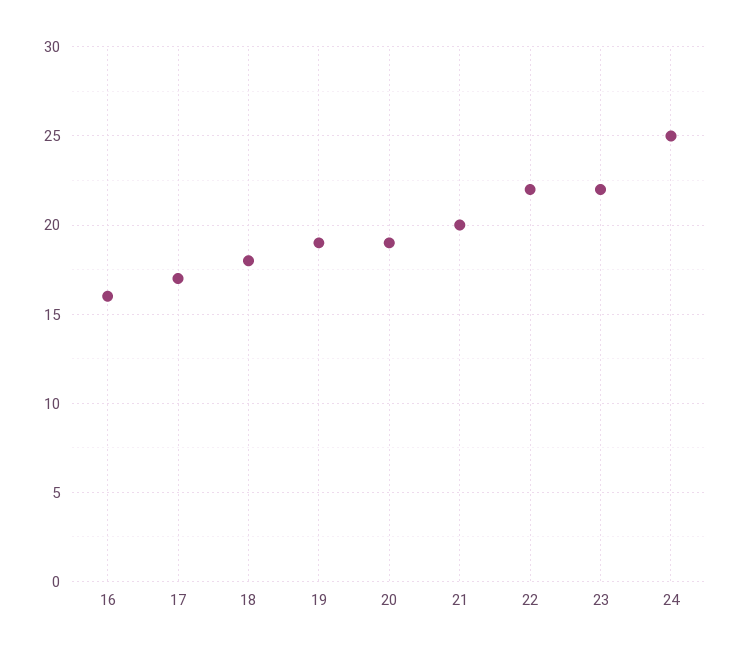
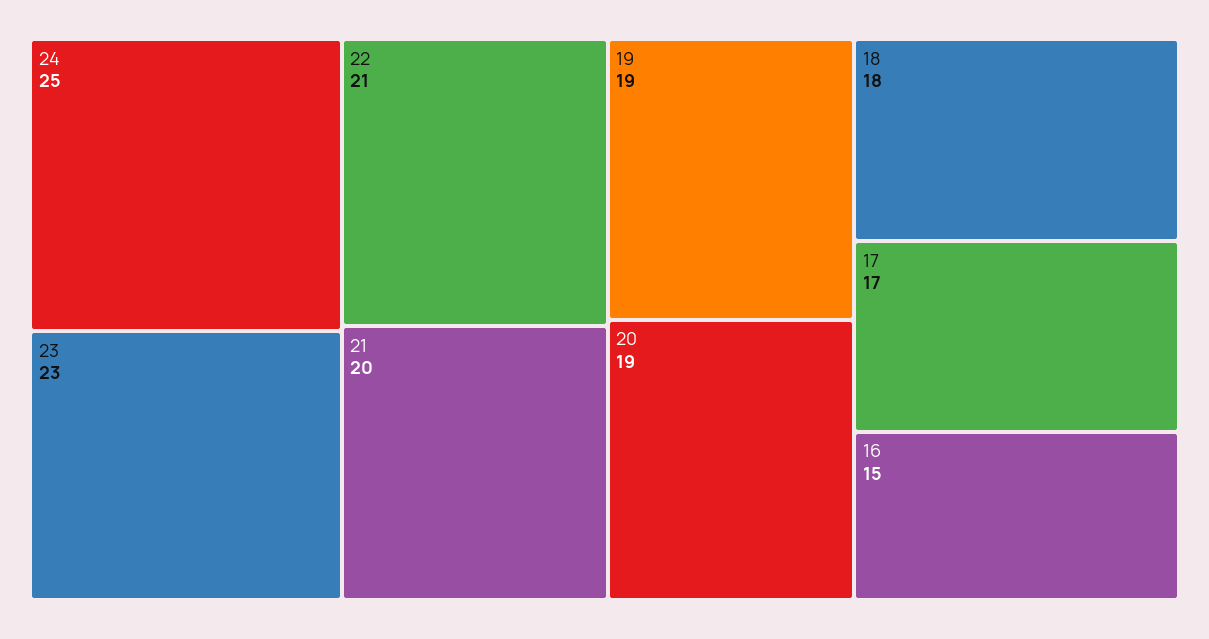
16: 16 -> 15
22: 22 -> 21
23: 22 -> 23

